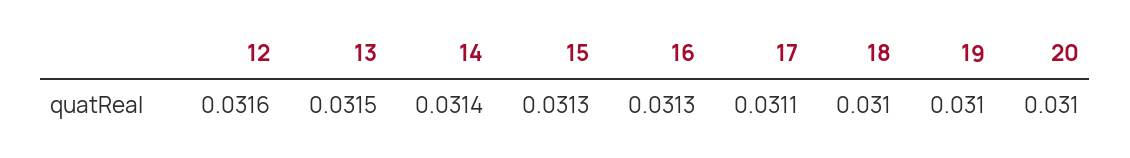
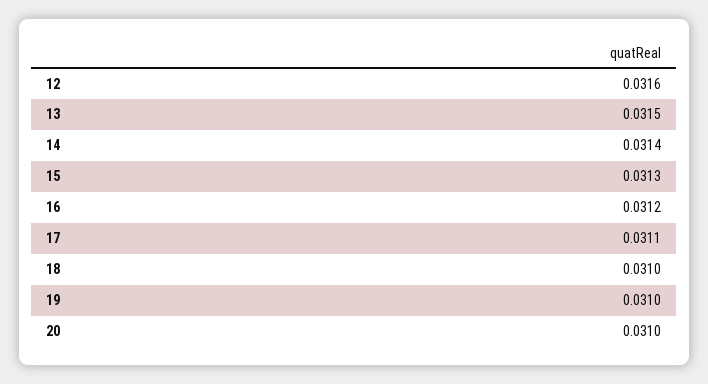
16: 0.0313 -> 0.0312

